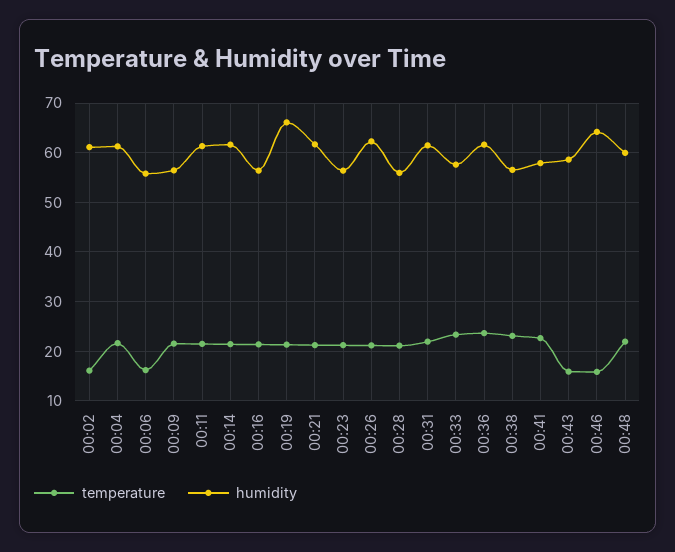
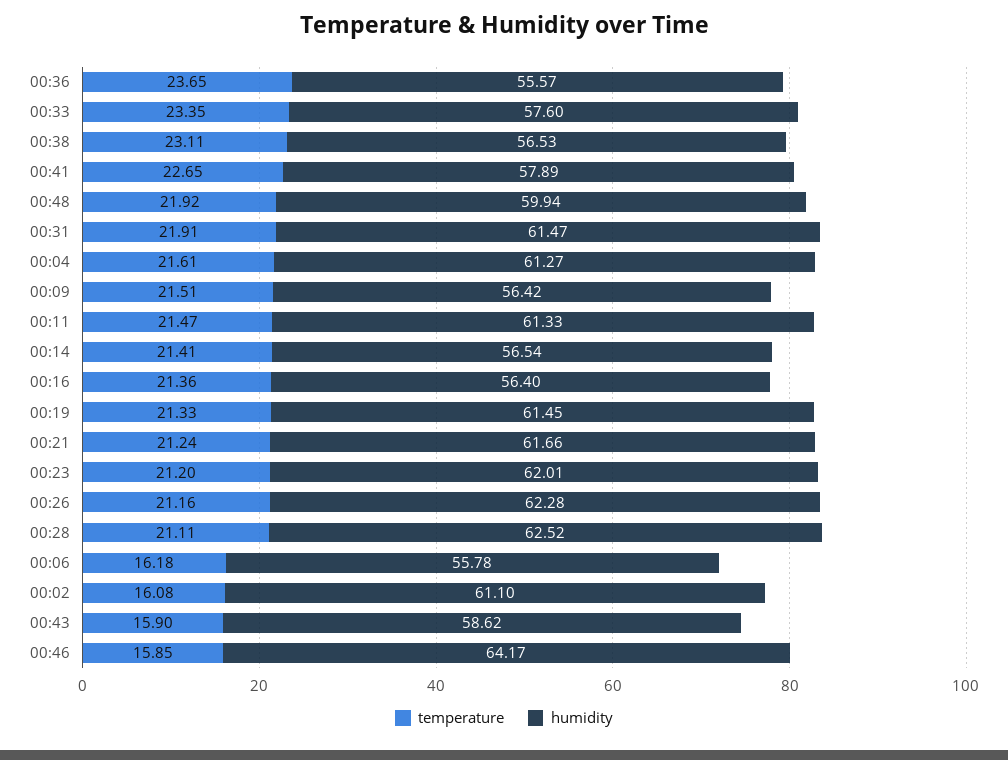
humidity, 00:14: 62 -> 56.54
humidity, 00:19: 66 -> 61.45
humidity, 00:23: 56 -> 62.01
humidity, 00:28: 56 -> 62.52
humidity, 00:36: 62 -> 55.57

